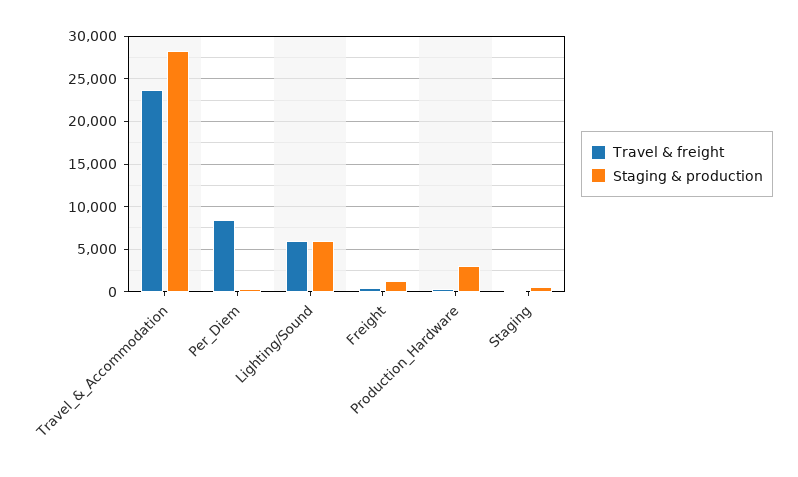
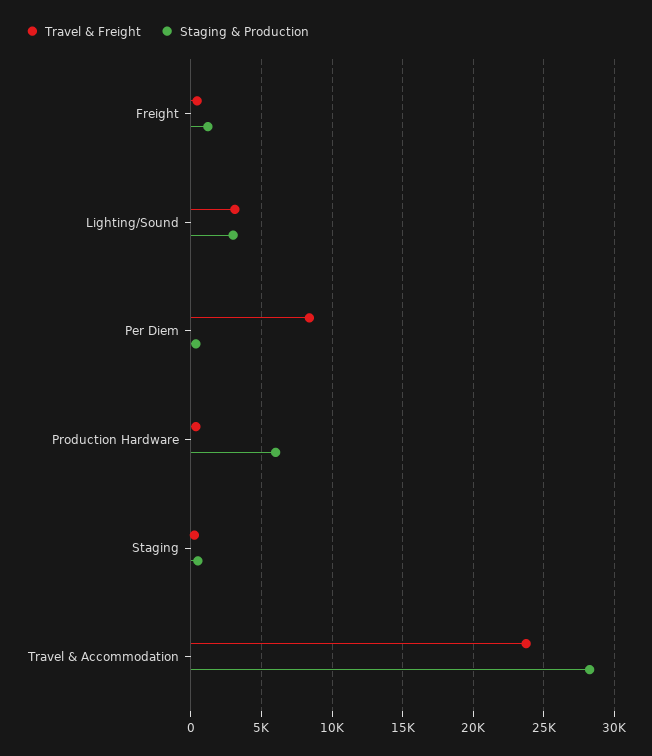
Travel & freight, Lighting/Sound: 6000 -> 3000
Staging & production, Lighting/Sound: 6000 -> 3000
Staging & production, Production_Hardware: 3000 -> 6000

